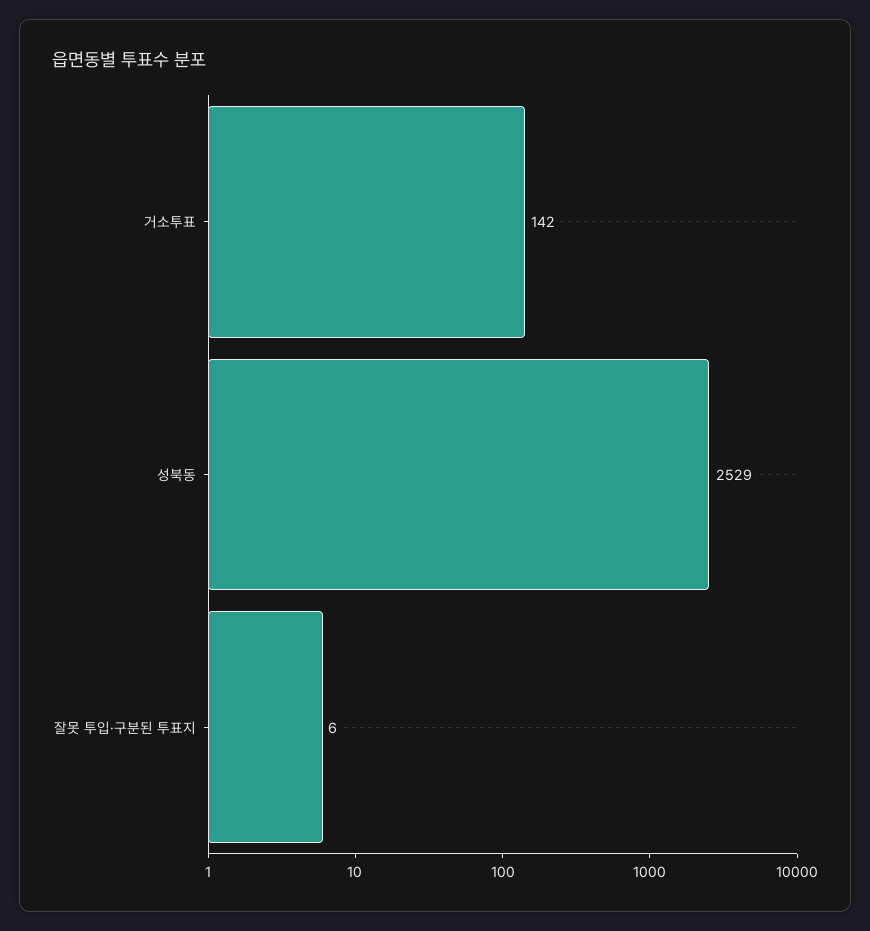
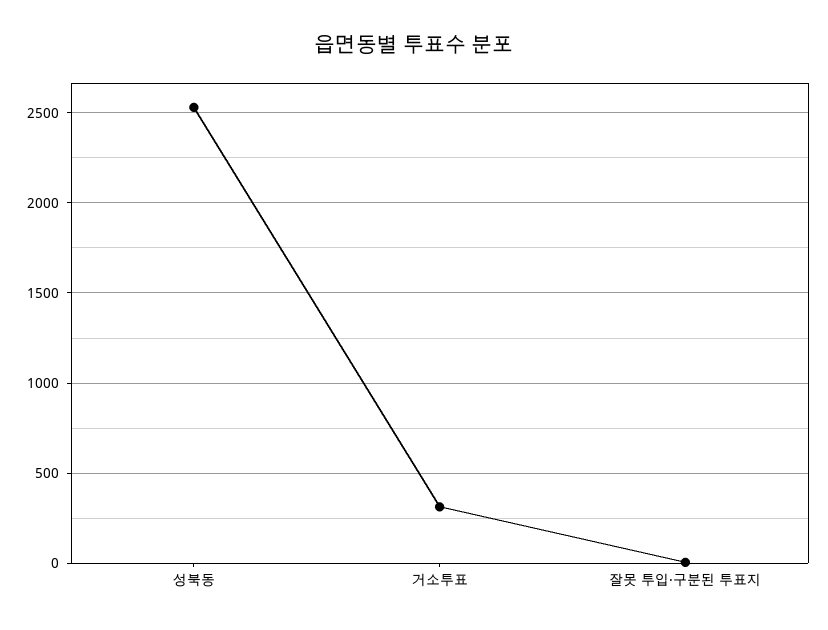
거소투표: 142 -> 300

